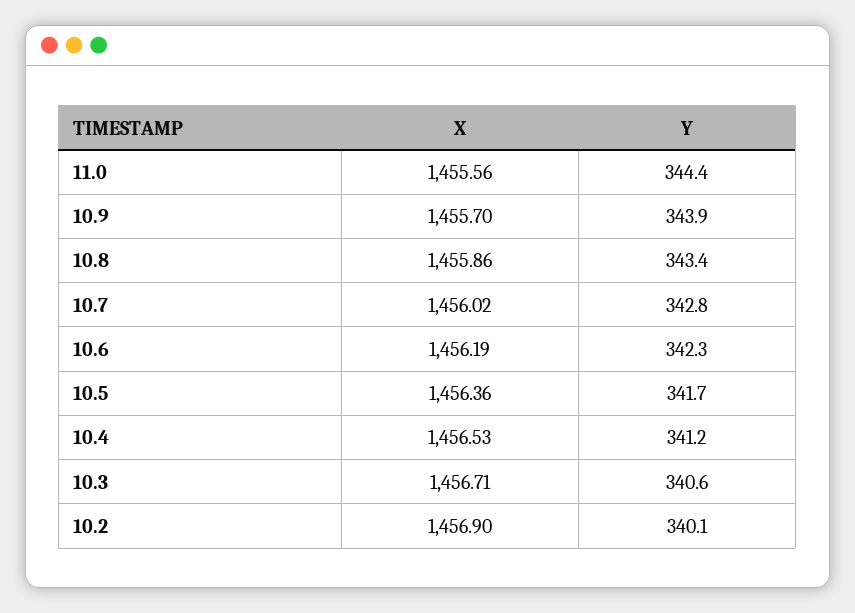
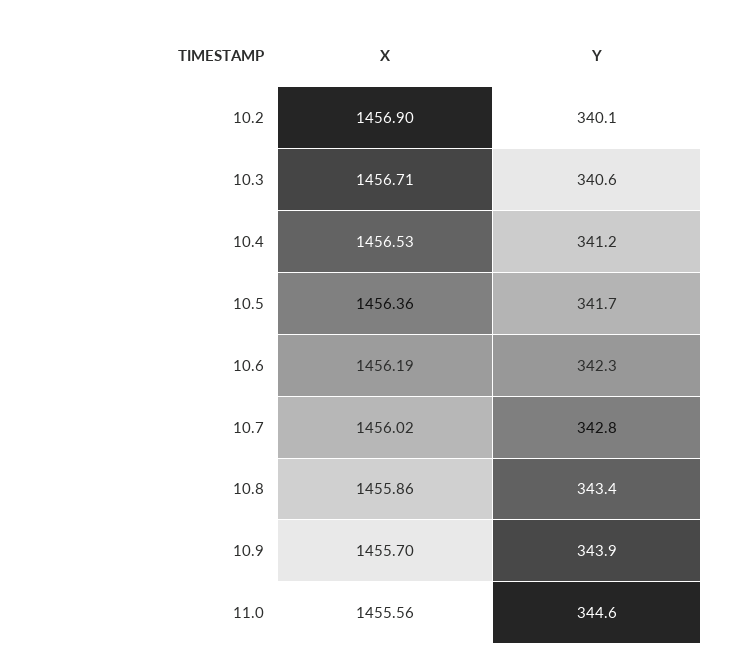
Y, 11.0: 344.4 -> 344.6

